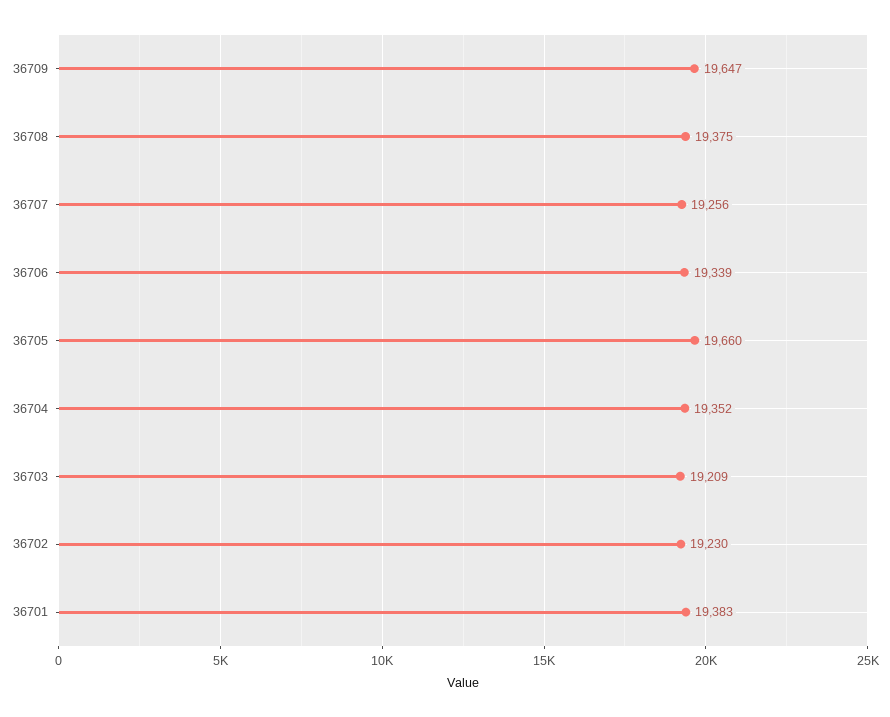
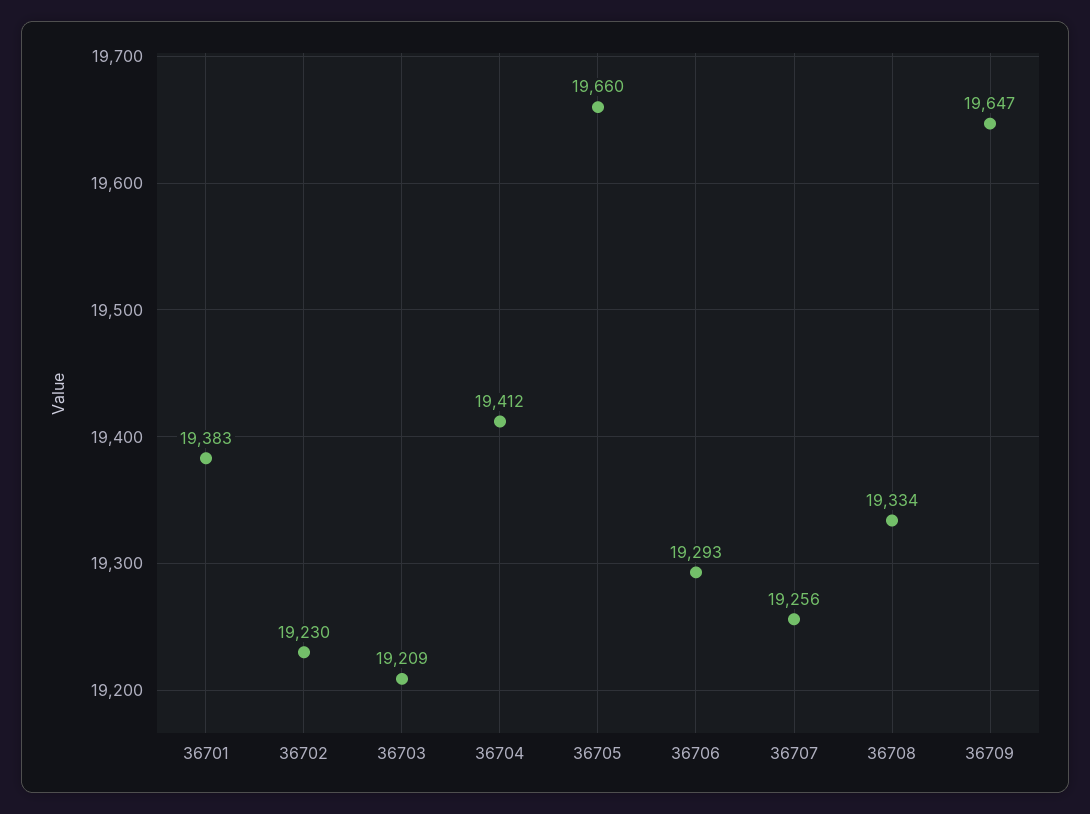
36708: 19375 -> 19334
36706: 19339 -> 19293
36704: 19352 -> 19412

